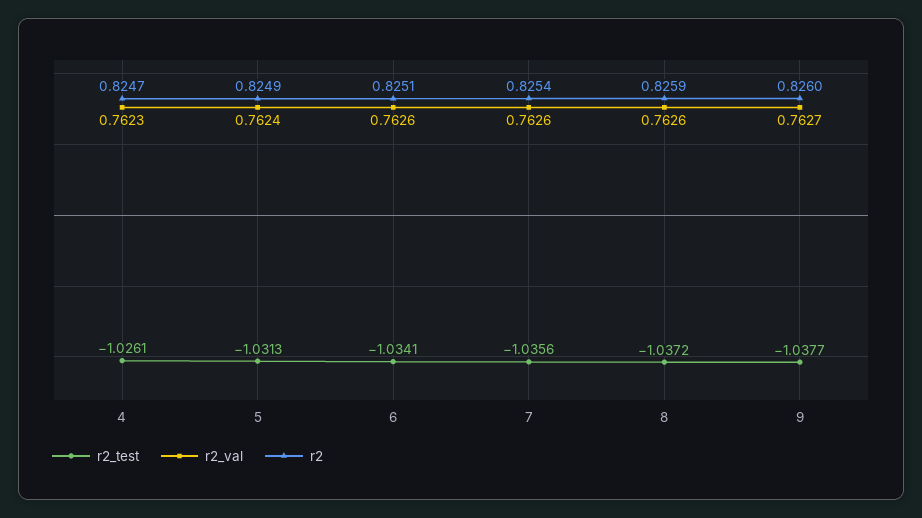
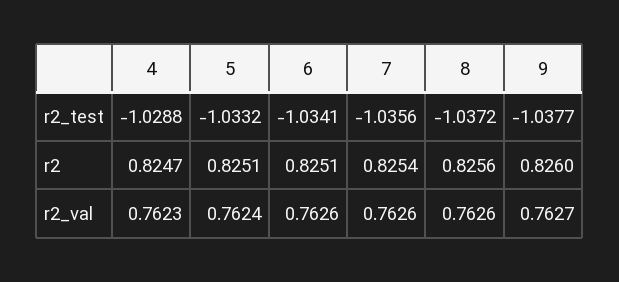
r2_test, 4: -1.0261 -> -1.0288
r2_test, 5: -1.0313 -> -1.0332
r2, 5: 0.8249 -> 0.8251
r2, 8: 0.8259 -> 0.8256

